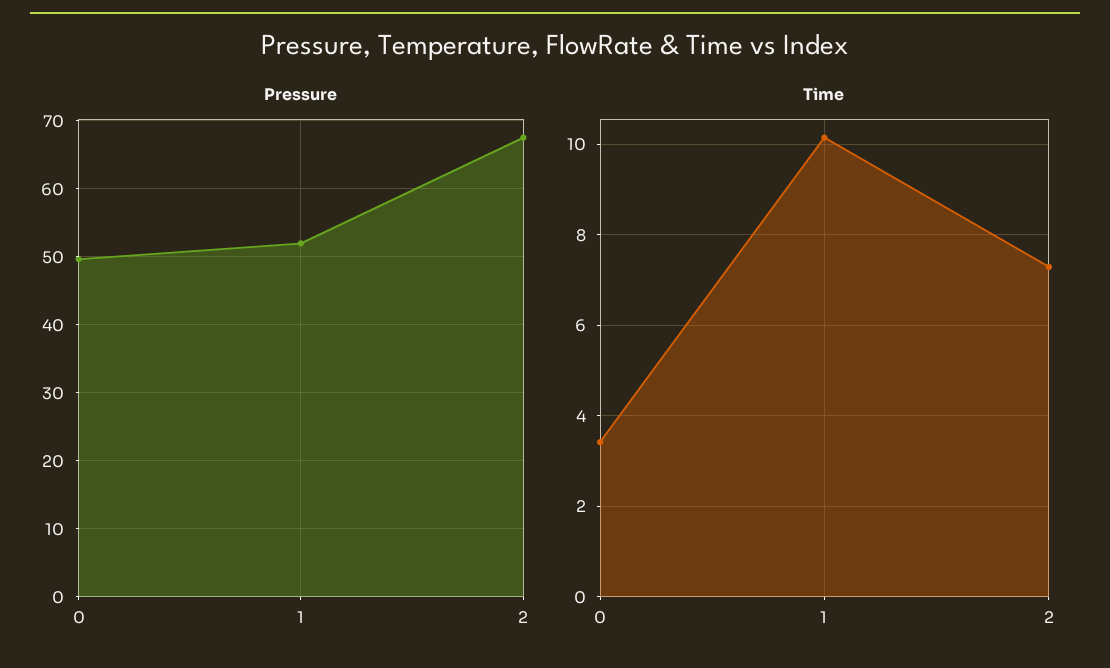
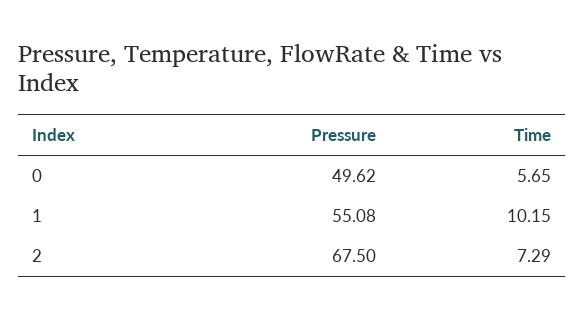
Pressure, 1: 52 -> 55.08
Time, 0: 3.4 -> 5.65

